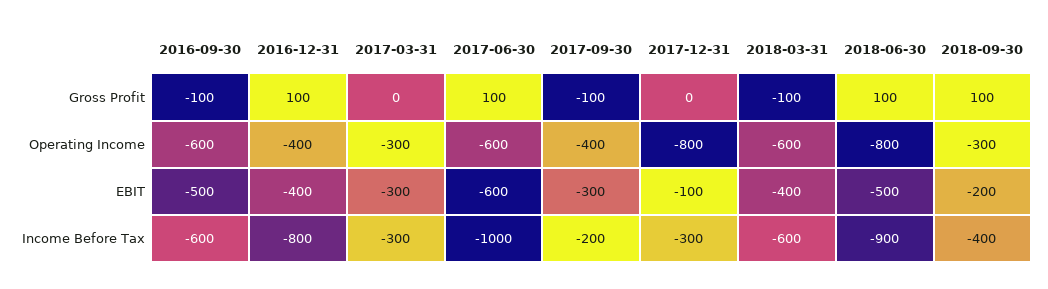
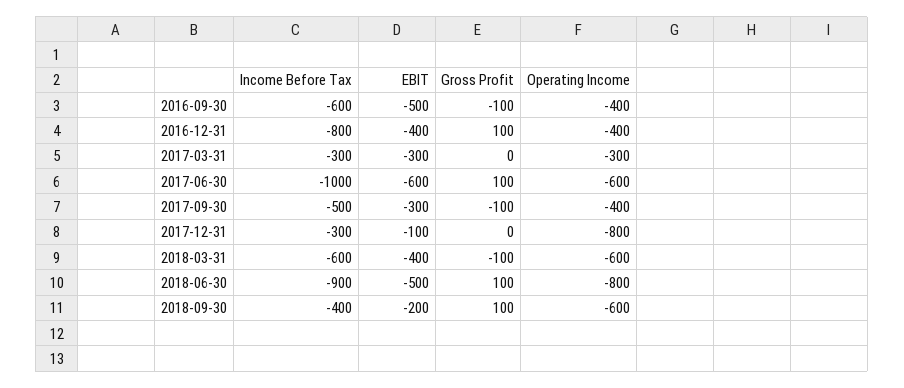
2016-09-30, Operating Income: -600 -> -400
2018-09-30, Operating Income: -300 -> -600
2017-09-30, Income Before Tax: -200 -> -500

